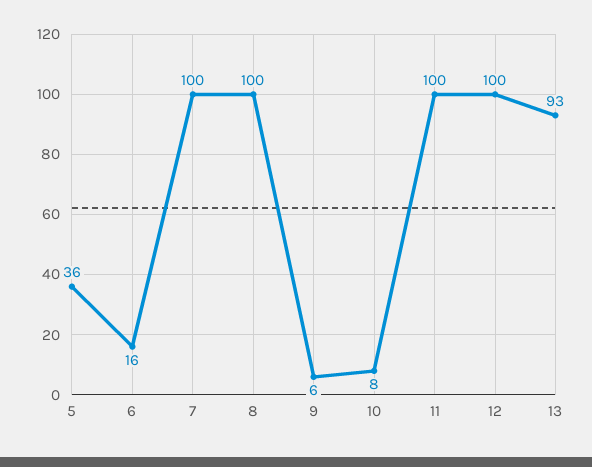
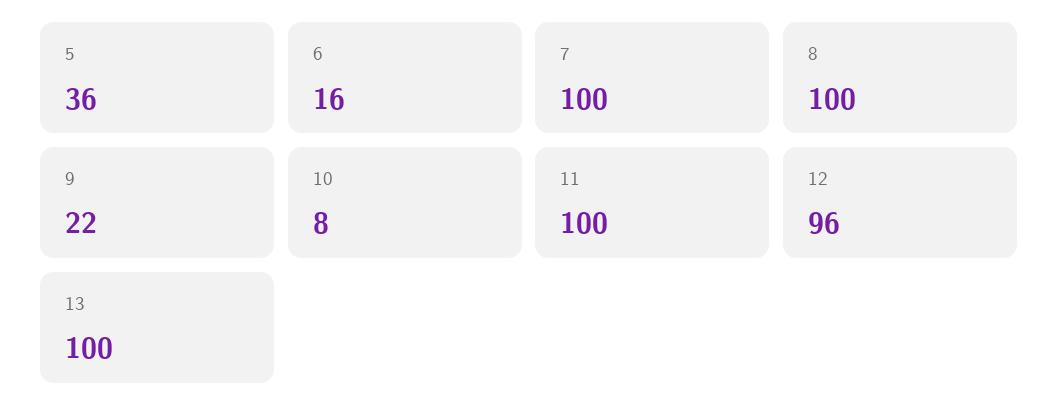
9: 6 -> 22
12: 100 -> 96
13: 93 -> 100

